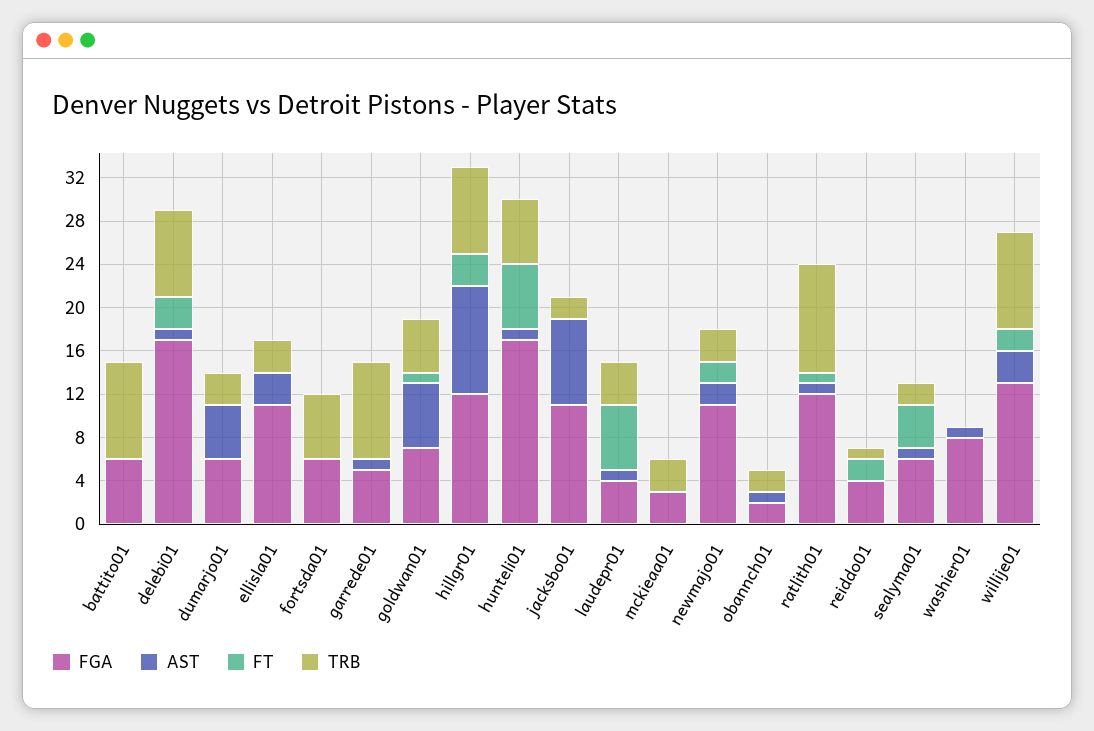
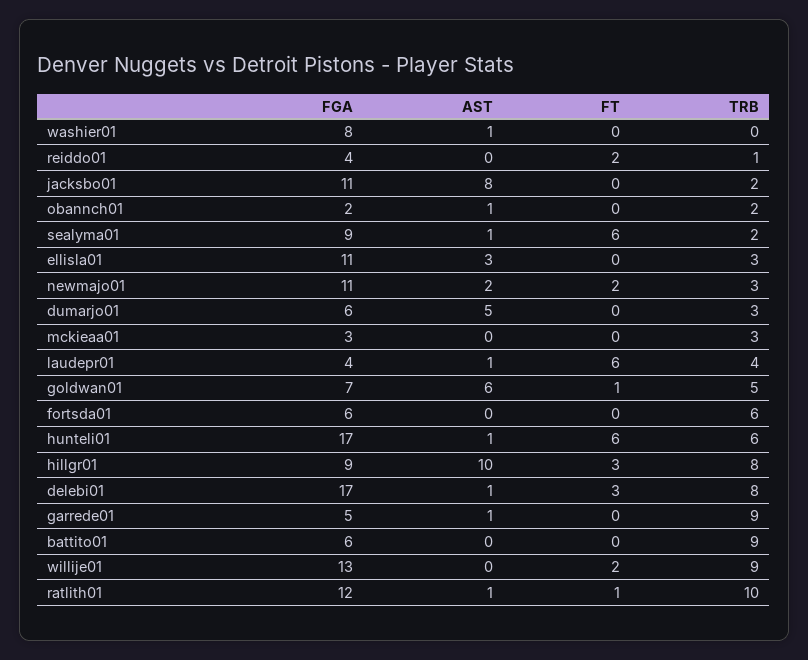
FGA, hillgr01: 12 -> 9
FGA, sealyma01: 6 -> 9
FT, sealyma01: 4 -> 6
AST, willije01: 3 -> 0

